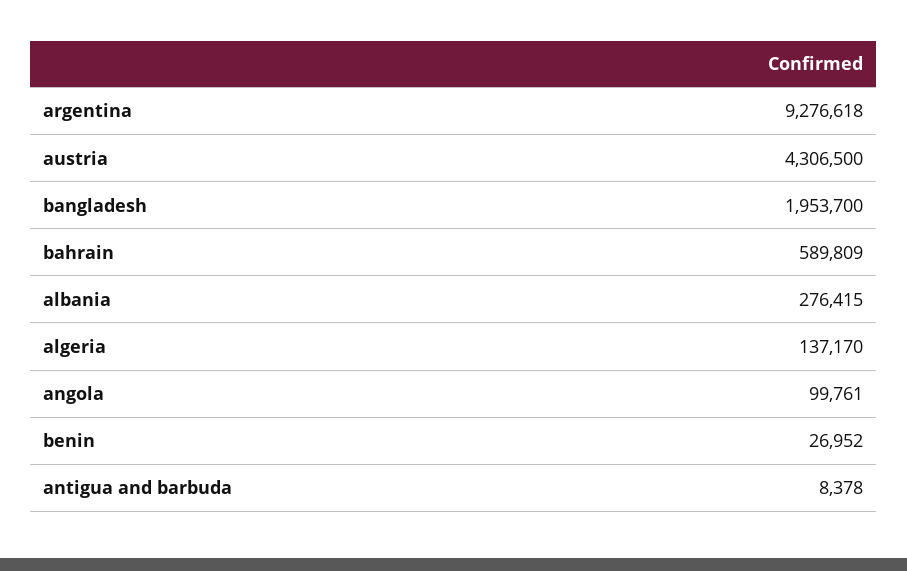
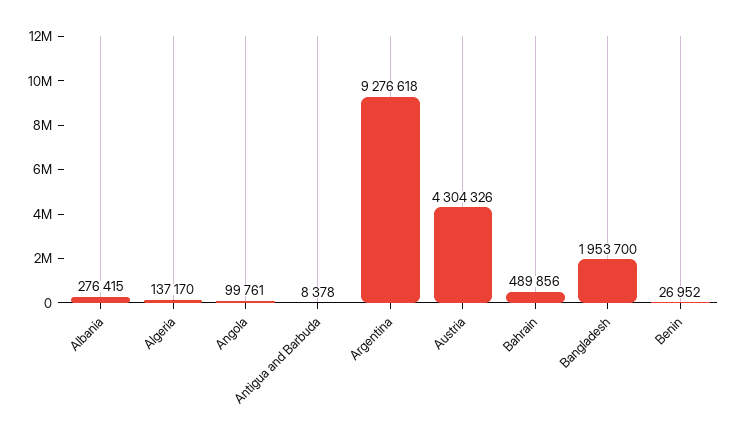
austria: 4306500 -> 4304326
bahrain: 589809 -> 489856

